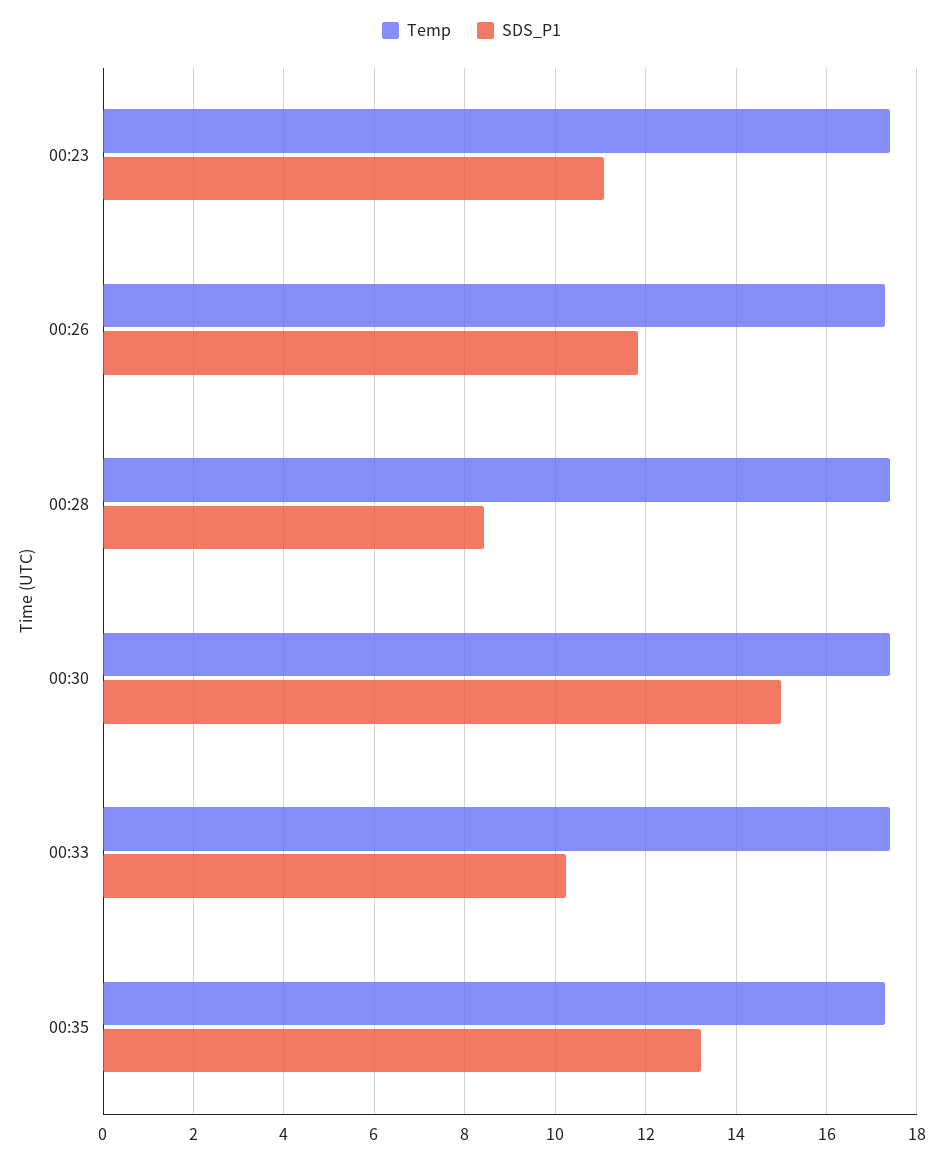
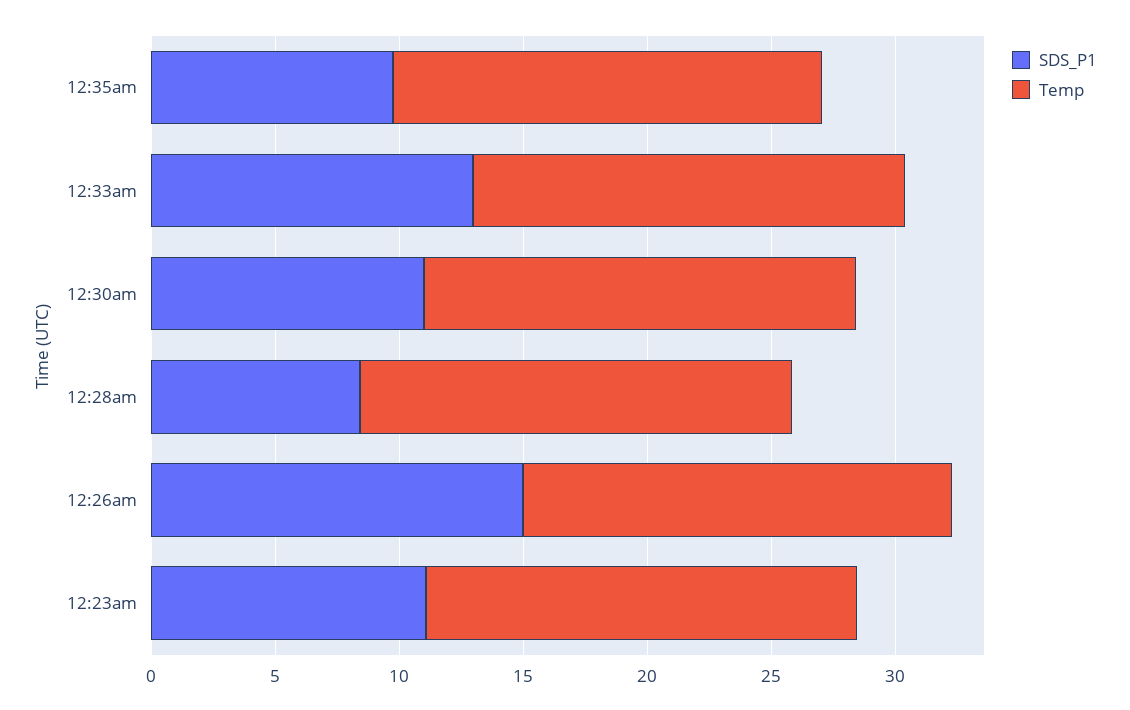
SDS_P1, 00:26: 11.8 -> 15
SDS_P1, 00:30: 15 -> 11
SDS_P1, 00:33: 10.2 -> 13
SDS_P1, 00:35: 13.2 -> 10

